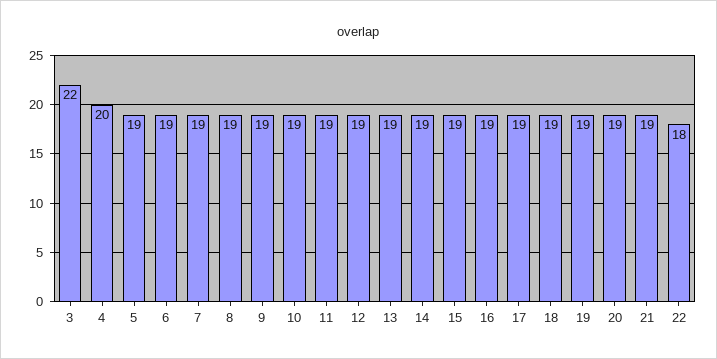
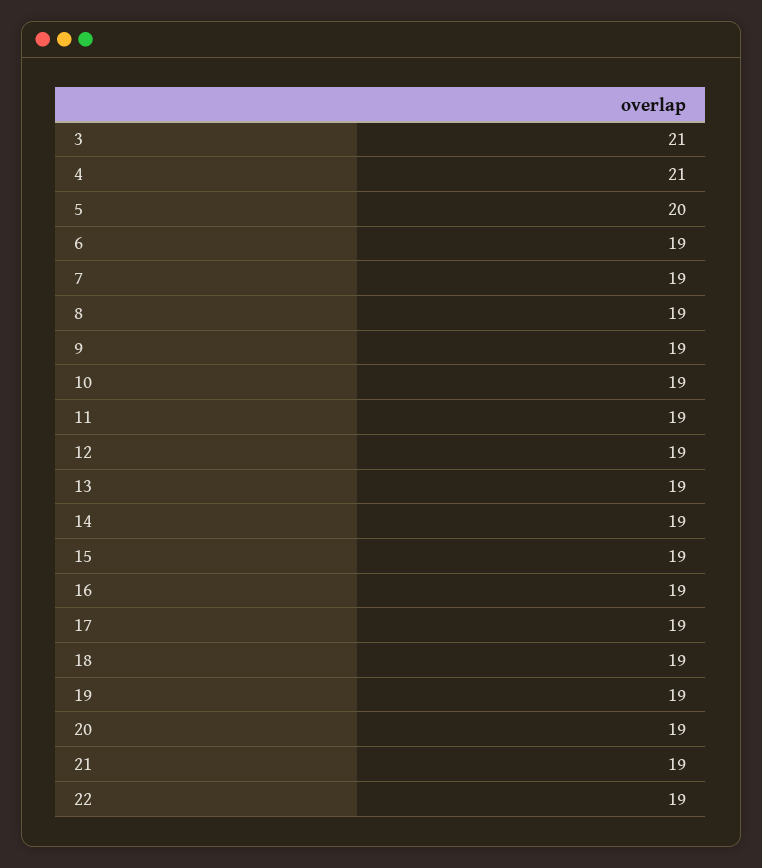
3: 22 -> 21
4: 20 -> 21
5: 19 -> 20
22: 18 -> 19

